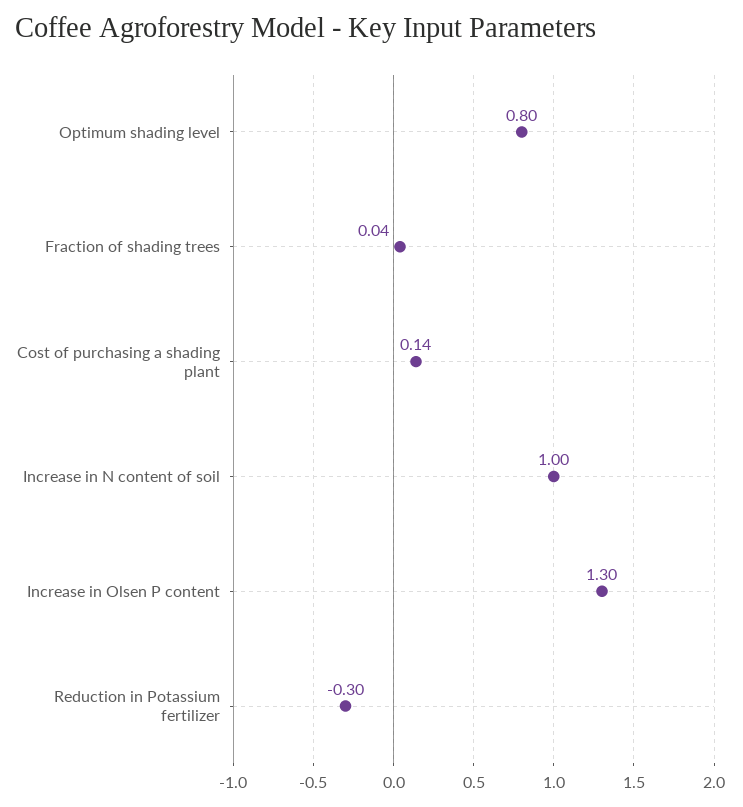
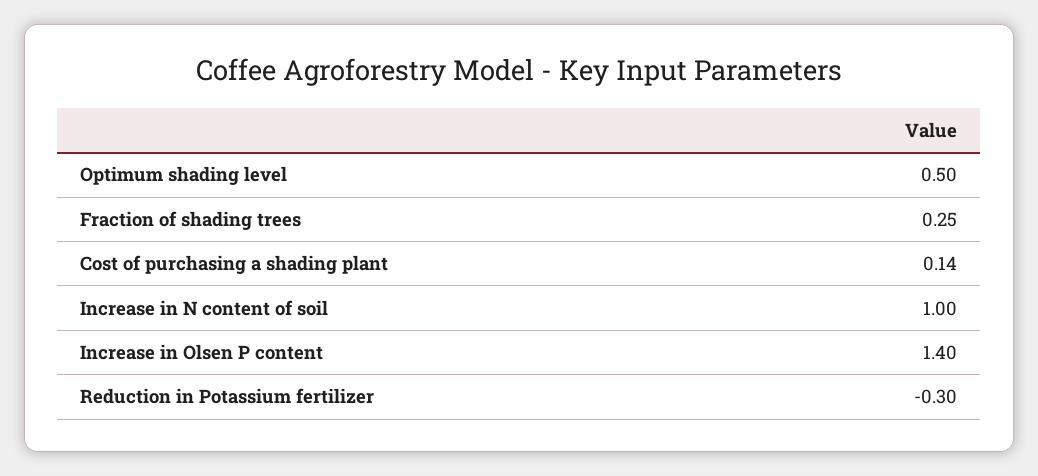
Optimum shading level: 0.8 -> 0.5
Fraction of shading trees: 0.04 -> 0.25
Increase in Olsen P content: 1.3 -> 1.4

